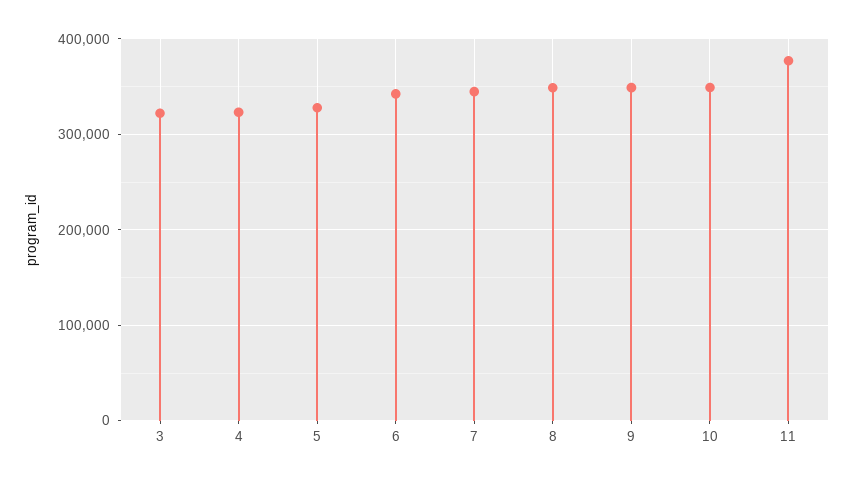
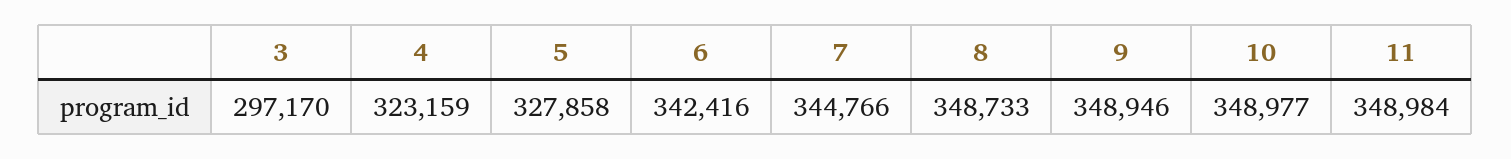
3: 320000 -> 297170
11: 380000 -> 348984

